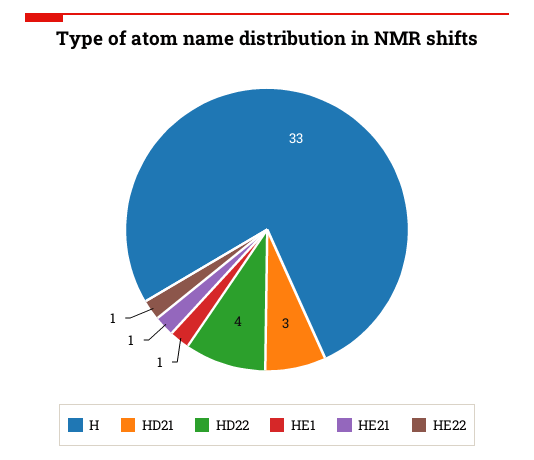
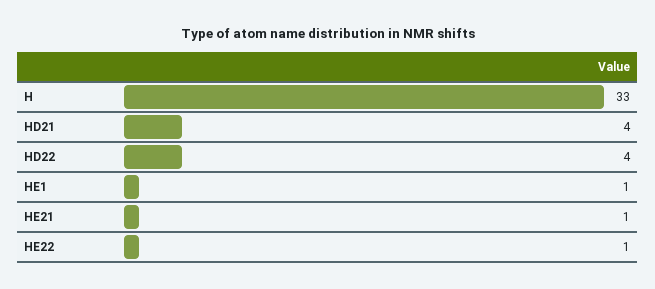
HD21: 3 -> 4

